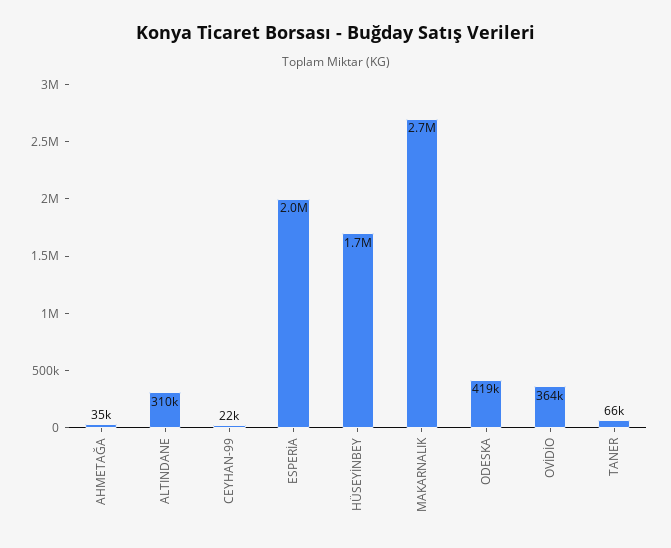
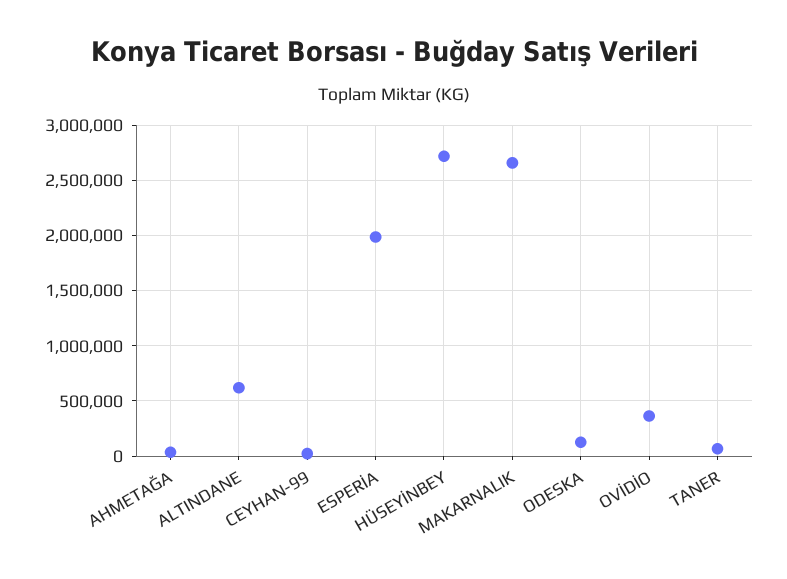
ALTINDANE: 310000 -> 600000
HÜSEYİNBEY: 1700000 -> 2700000
ODESKA: 419000 -> 100000

